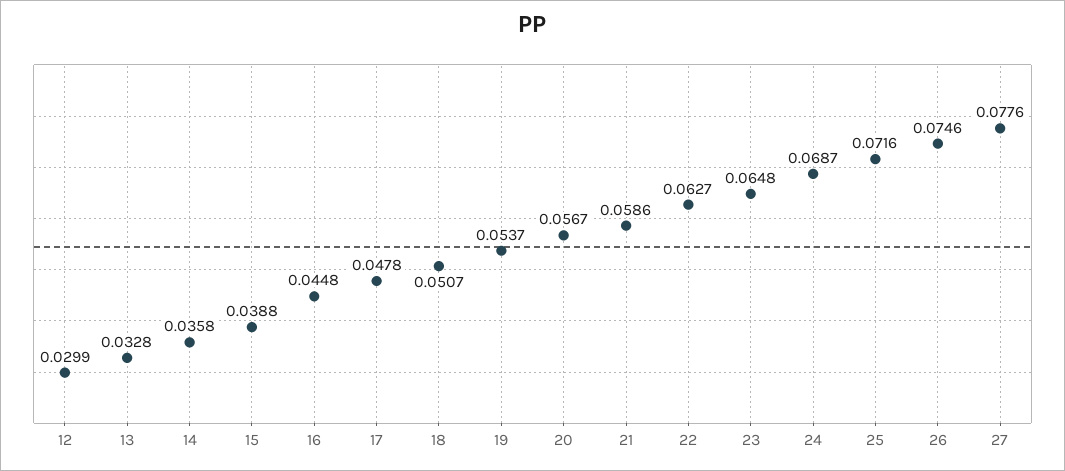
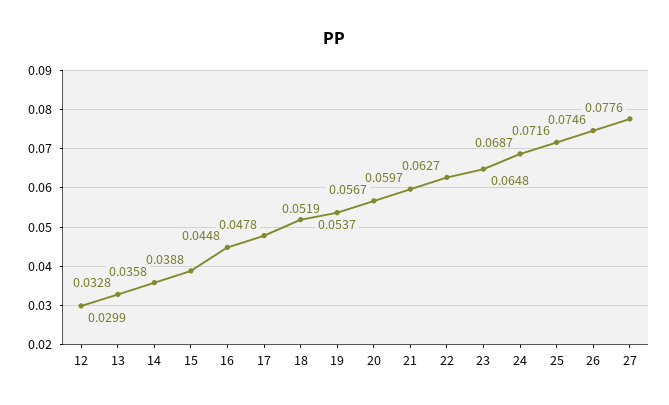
18: 0.0507 -> 0.0519
21: 0.0586 -> 0.0597

